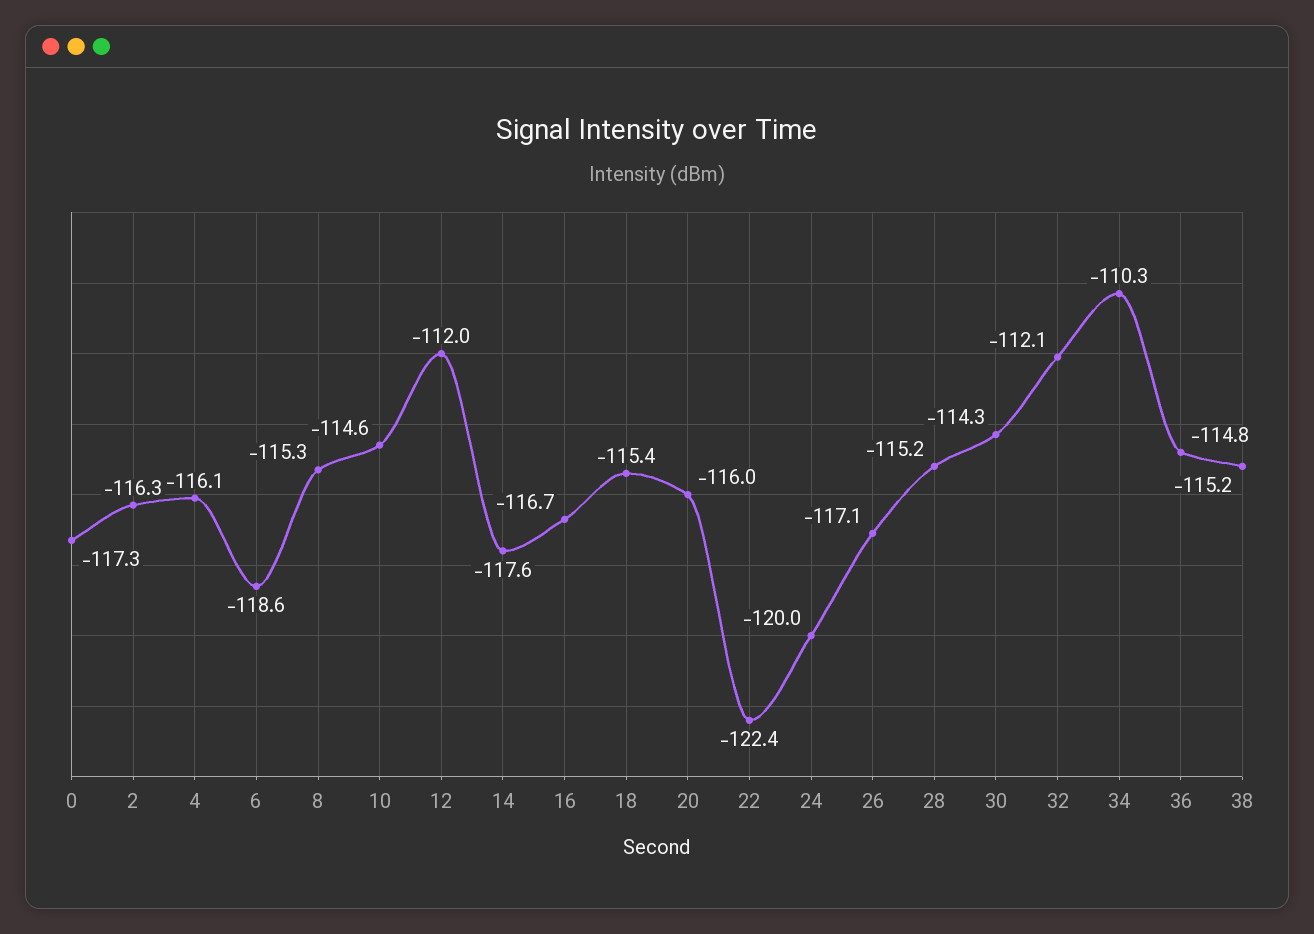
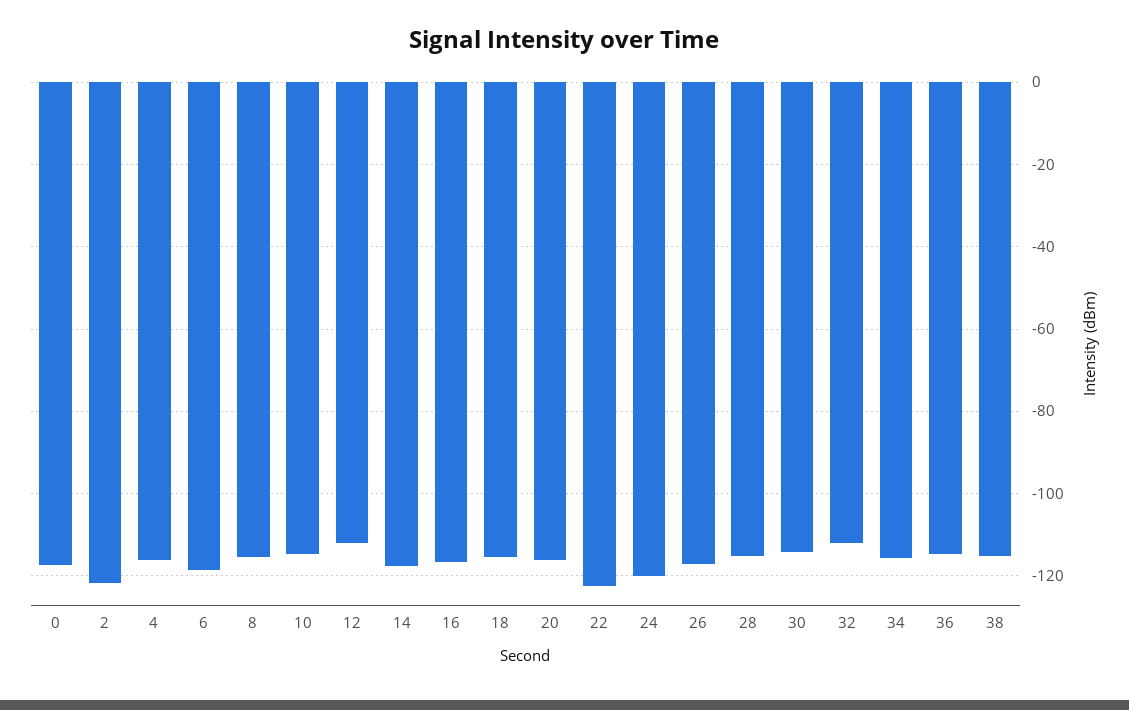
2: -116.3 -> -122
34: -110.3 -> -116

